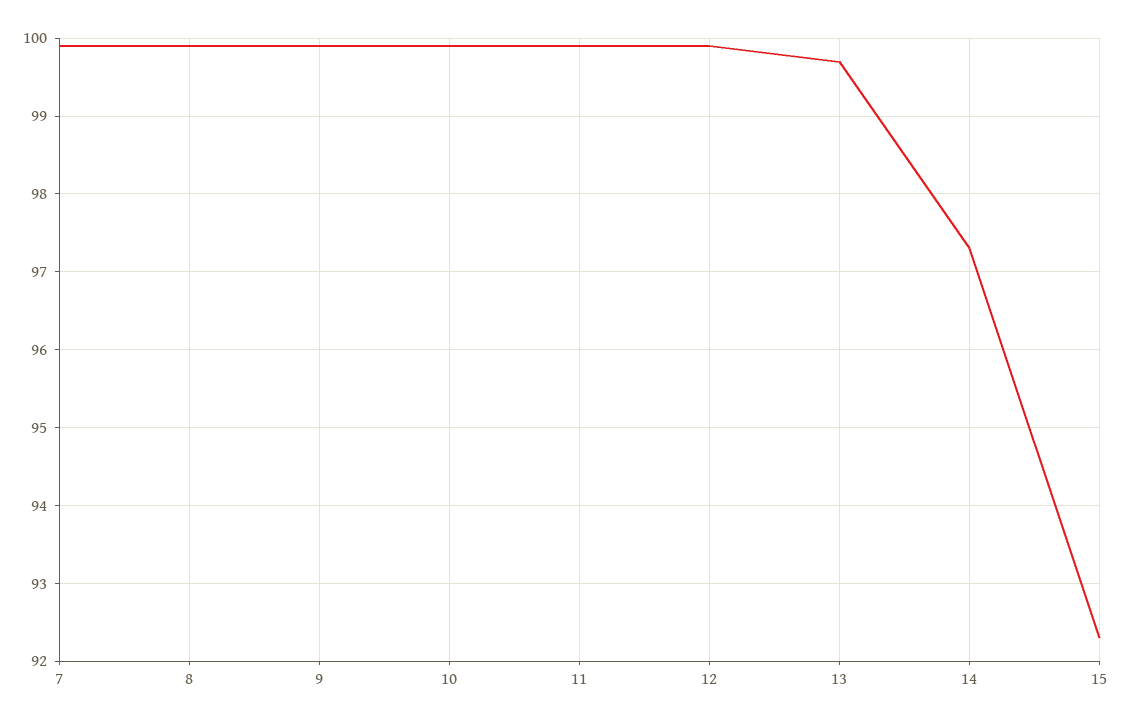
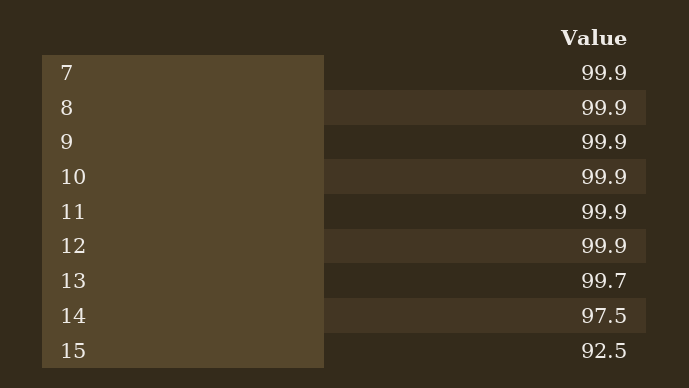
14: 97.3 -> 97.5
15: 92.3 -> 92.5

